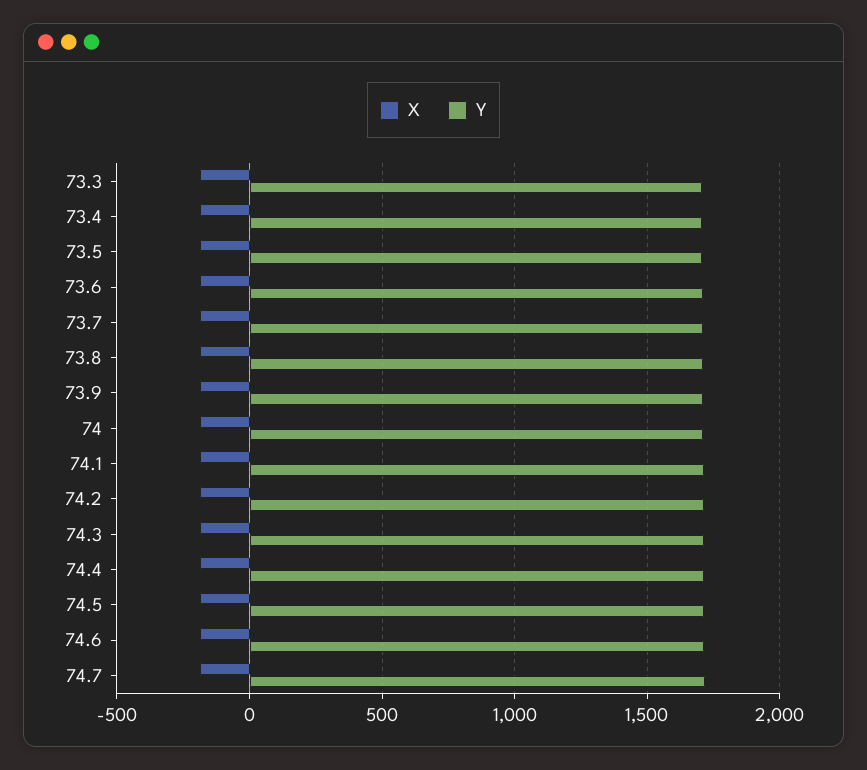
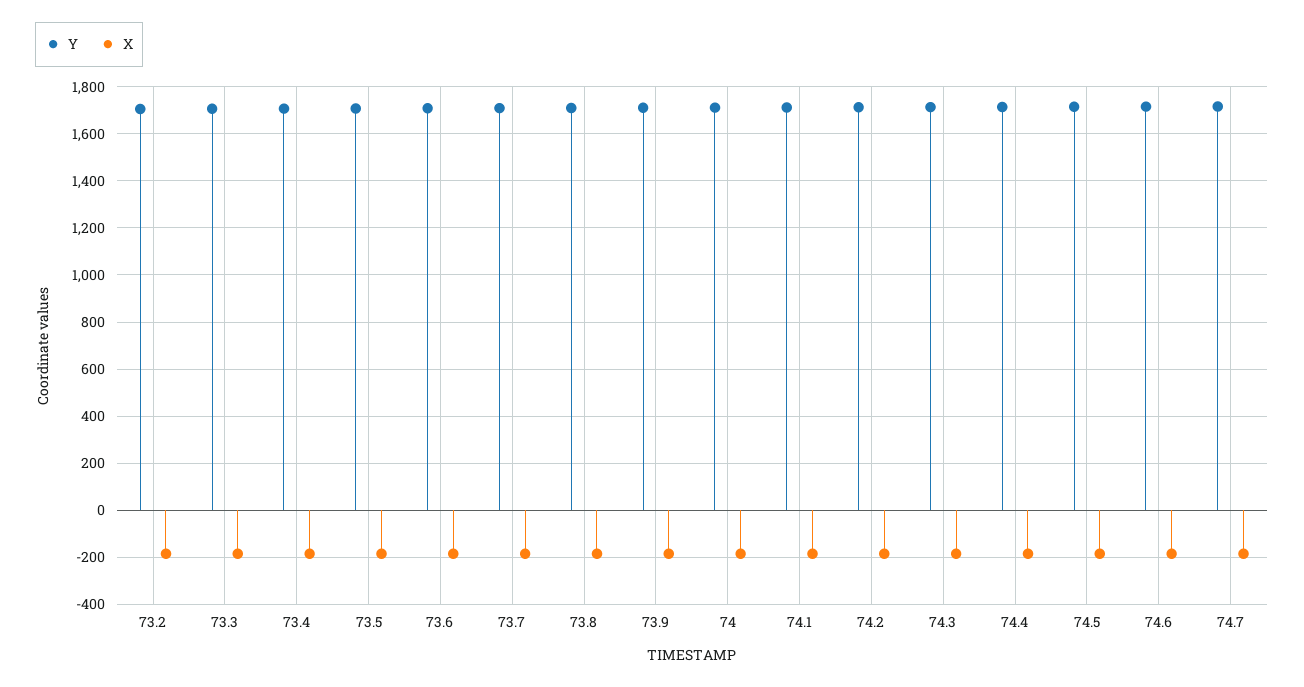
Y, 73.2: none -> 1700
X, 73.2: none -> -200

